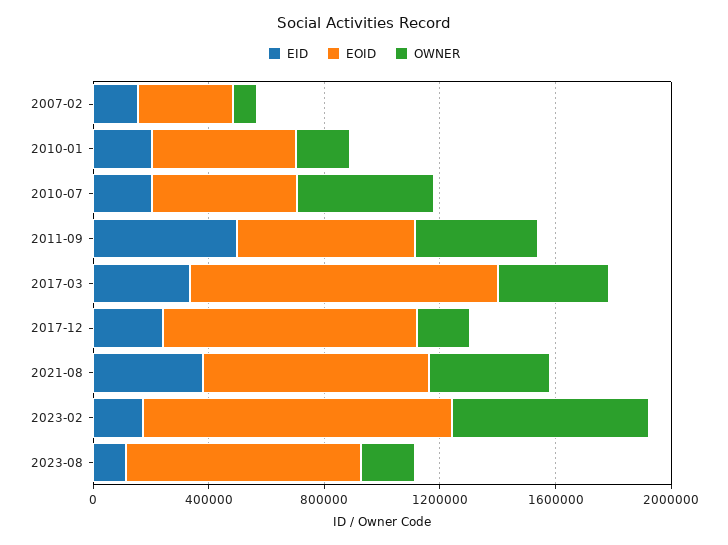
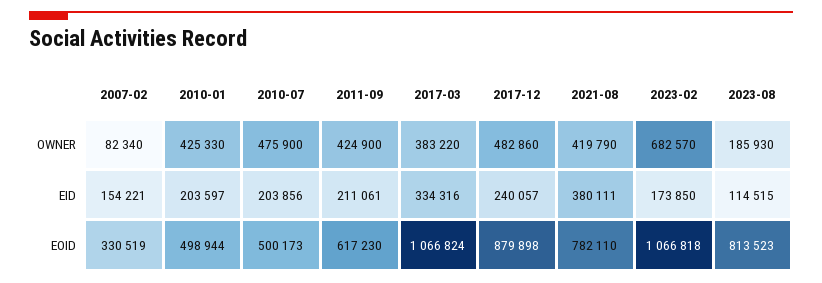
OWNER, 2010-01: 200000 -> 425330
EID, 2011-09: 500000 -> 211061
OWNER, 2017-12: 200000 -> 482860

